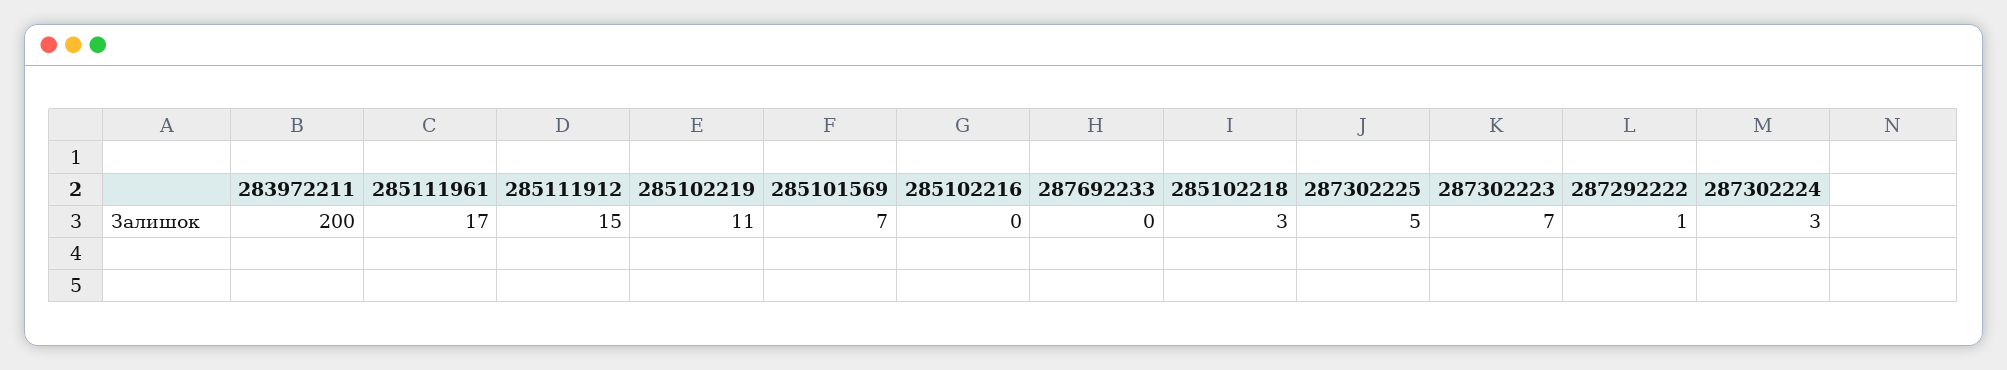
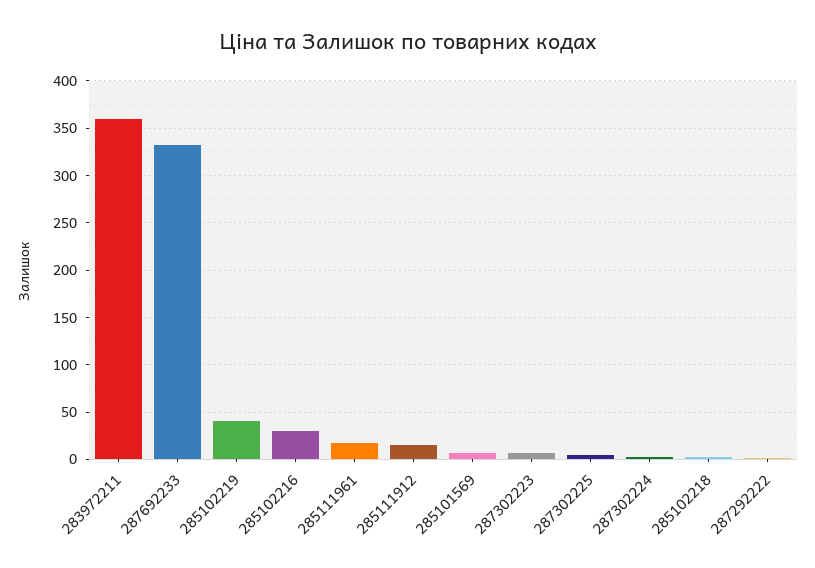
283972211: 200 -> 360
285102219: 11 -> 40
285102216: 0 -> 30
287692233: 0 -> 330

